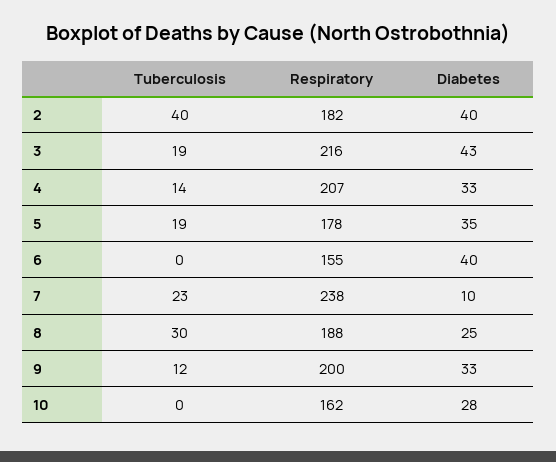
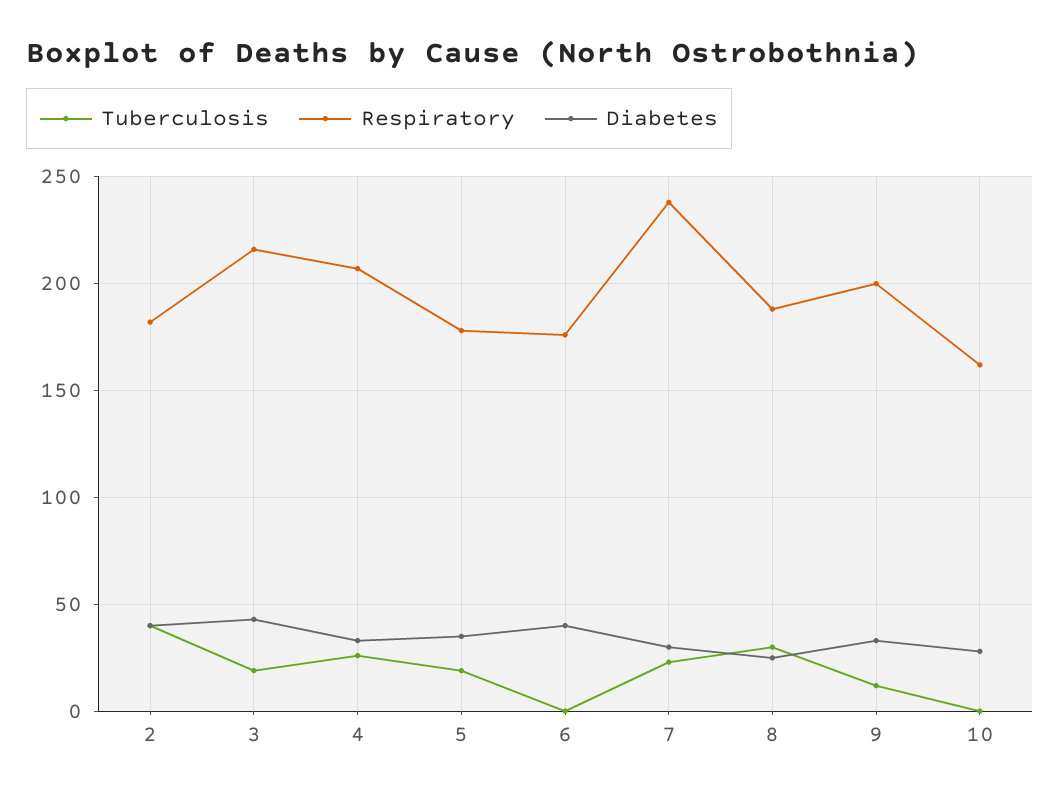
Tuberculosis, 4: 14 -> 25
Respiratory, 6: 155 -> 175
Diabetes, 7: 10 -> 30

